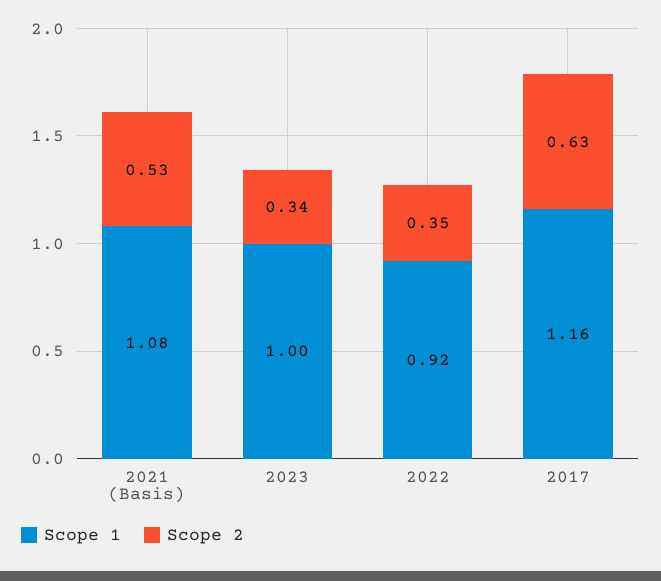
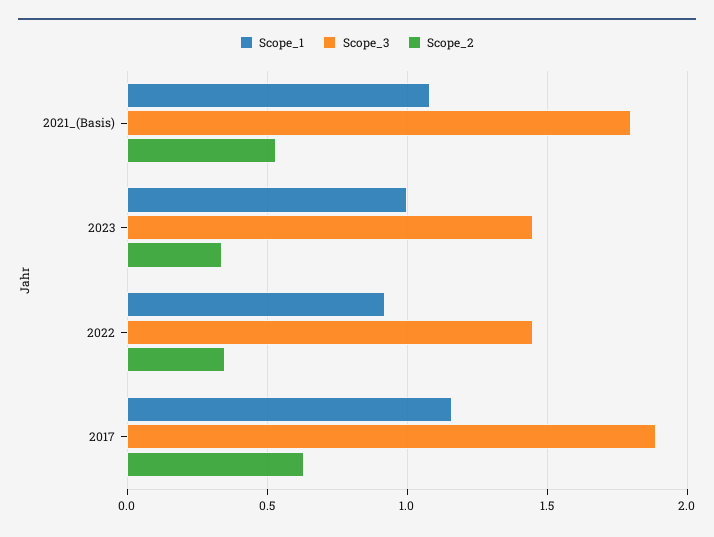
Scope_3, 2021 (Basis): none -> 1.8
Scope_3, 2023: none -> 1.45
Scope_3, 2022: none -> 1.45
Scope_3, 2017: none -> 1.9

